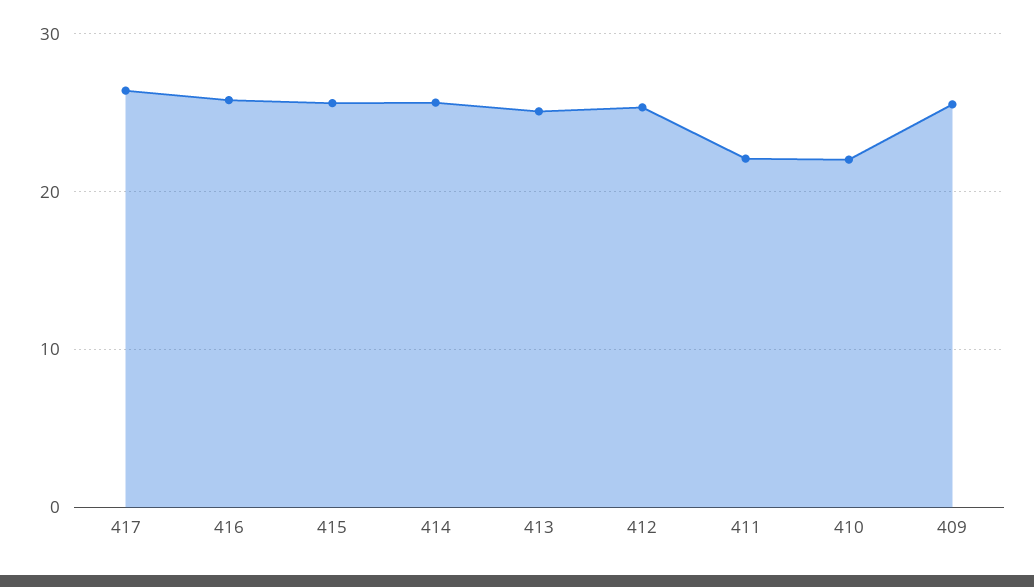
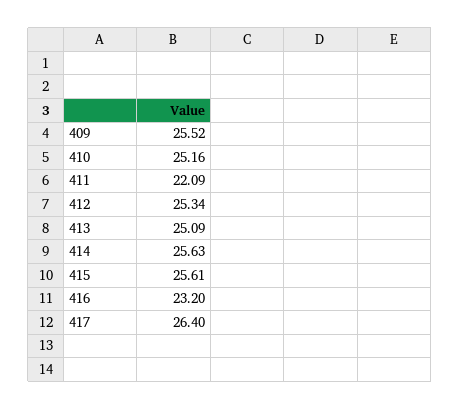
416: 26 -> 23.2
410: 22 -> 25.16

